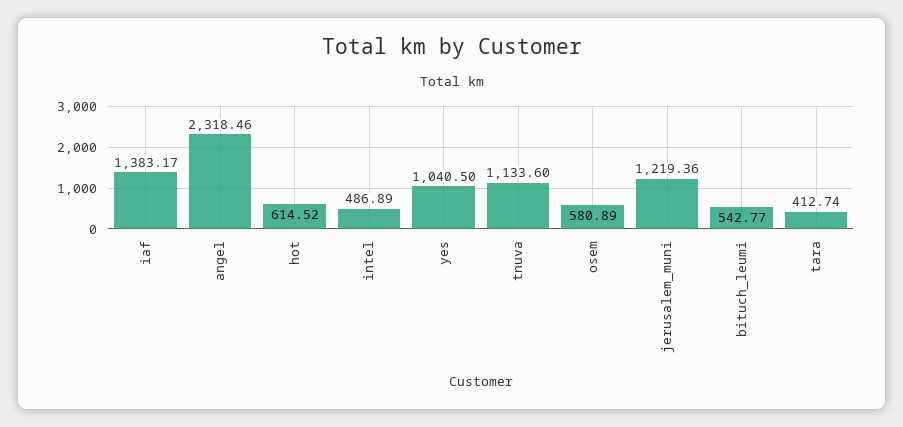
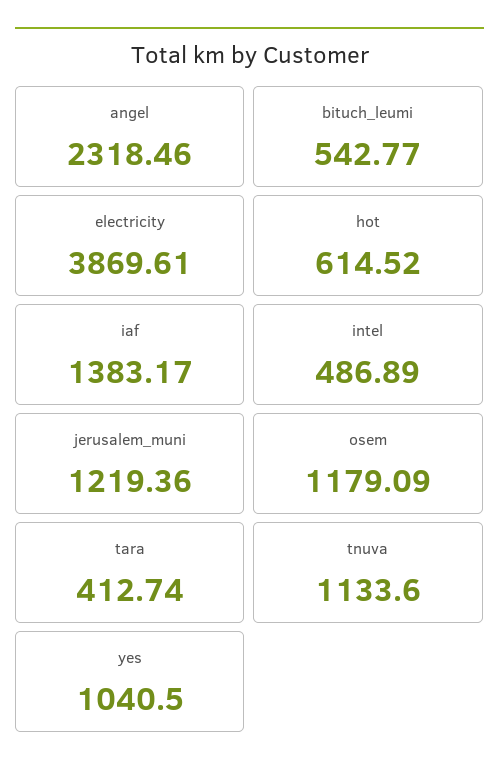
osem: 580.89 -> 1179.09
electricity: none -> 3869.61

